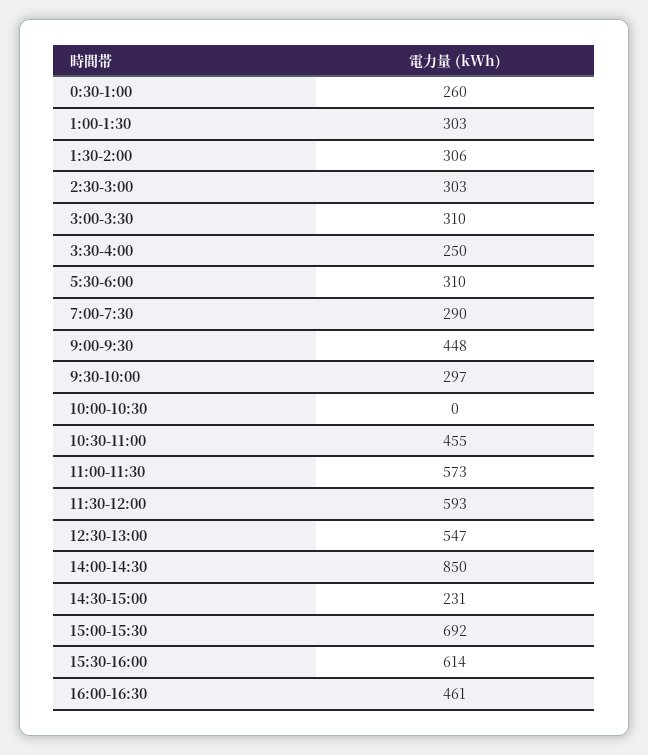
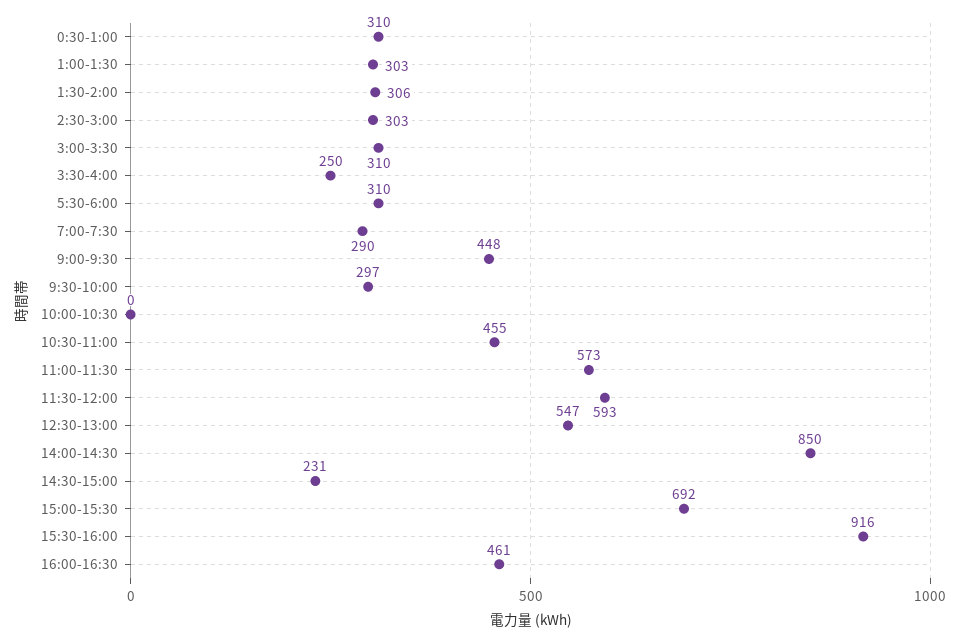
0:30-1:00: 260 -> 310
15:30-16:00: 614 -> 916

